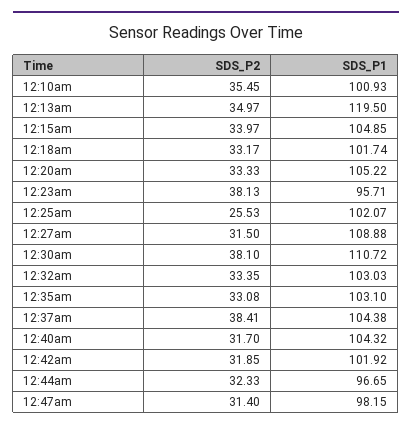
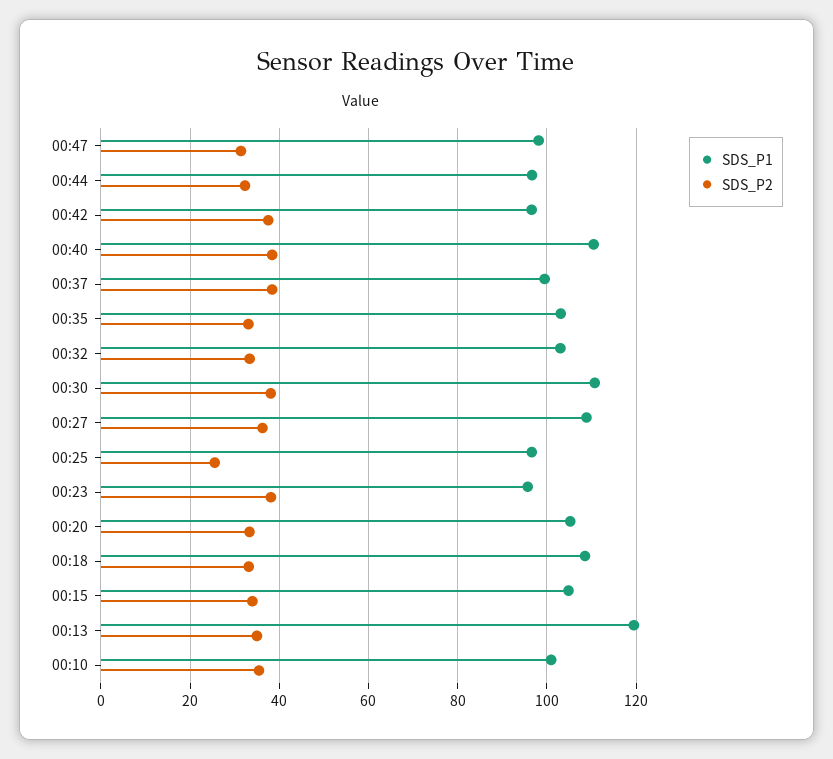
SDS_P1, 12:18am: 101.74 -> 108
SDS_P1, 12:25am: 102.07 -> 96
SDS_P2, 12:27am: 31.5 -> 36
SDS_P1, 12:37am: 104.38 -> 100
SDS_P2, 12:40am: 31.7 -> 38
SDS_P1, 12:40am: 104.32 -> 110
SDS_P2, 12:42am: 31.85 -> 38
SDS_P1, 12:42am: 101.92 -> 96

